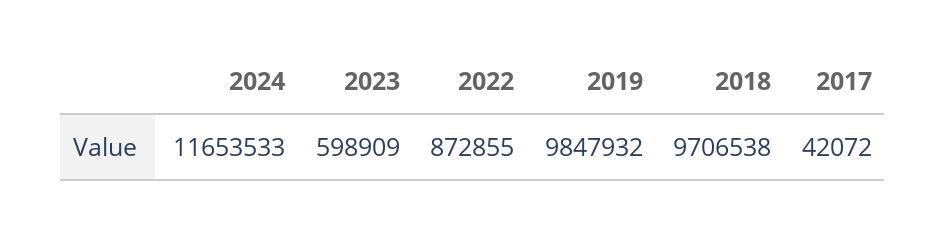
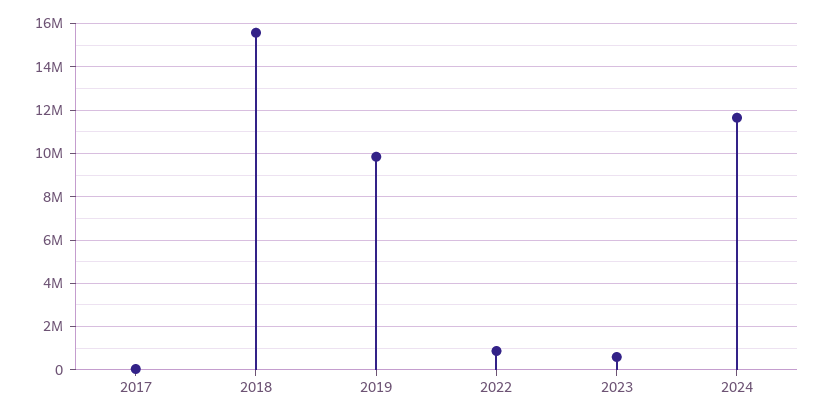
2018: 9706538 -> 15500000

